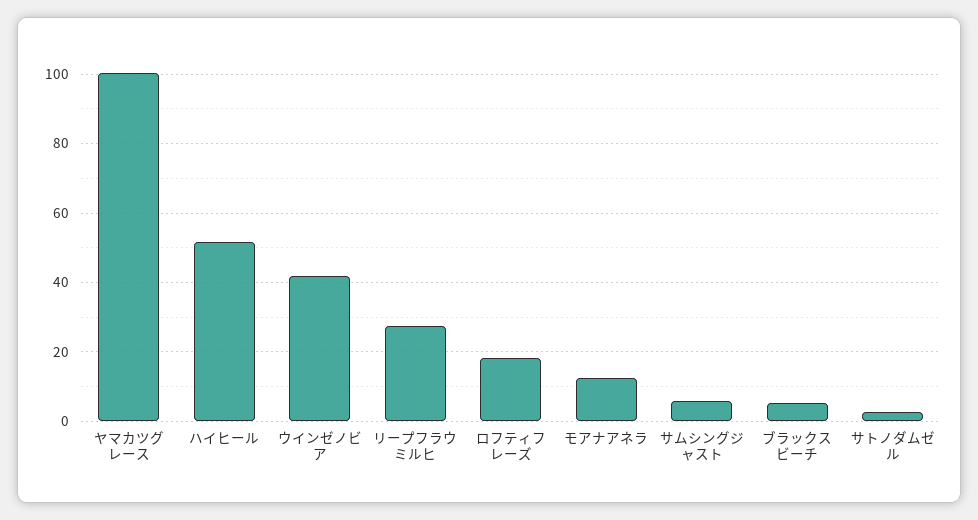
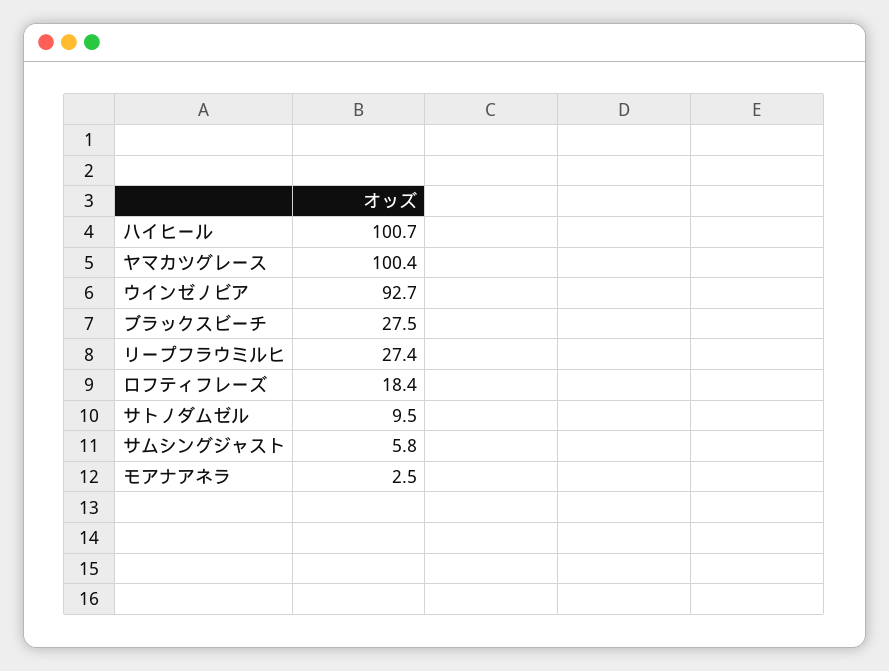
ハイヒール: 52 -> 100.7
ウインゼノビア: 42 -> 92.7
モアナアネラ: 12 -> 2.5
ブラックスビーチ: 6 -> 27.5
サトノダムゼル: 2 -> 9.5

